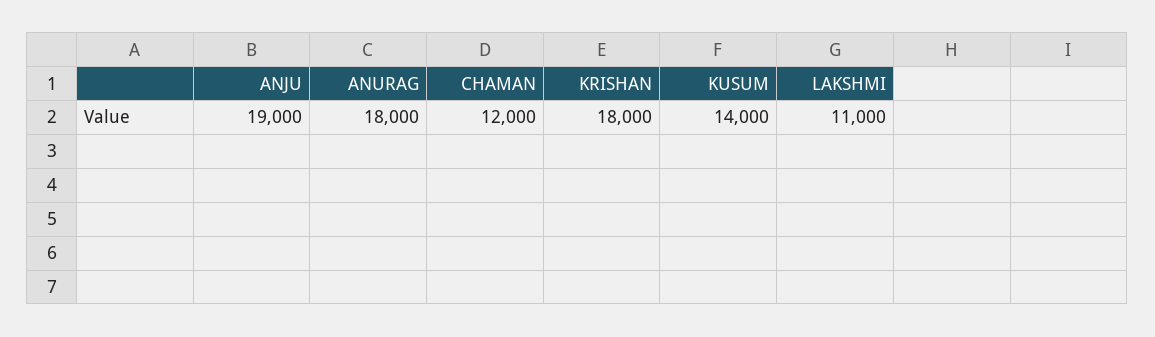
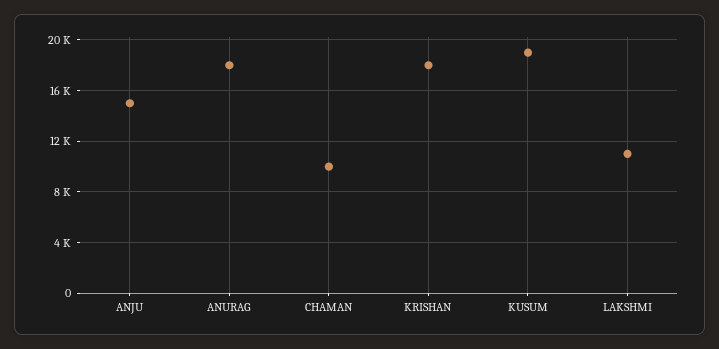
ANJU: 19000 -> 15000
CHAMAN: 12000 -> 10000
KUSUM: 14000 -> 19000

